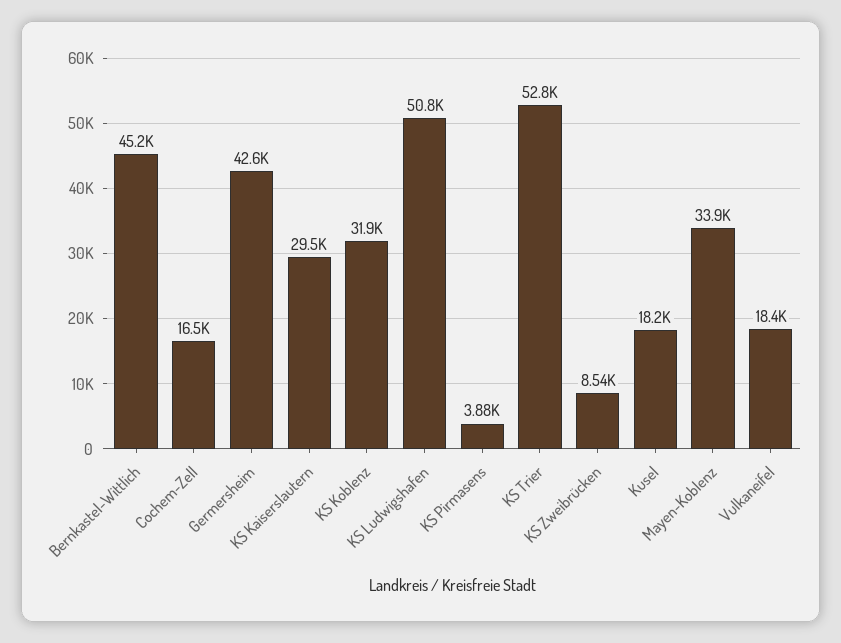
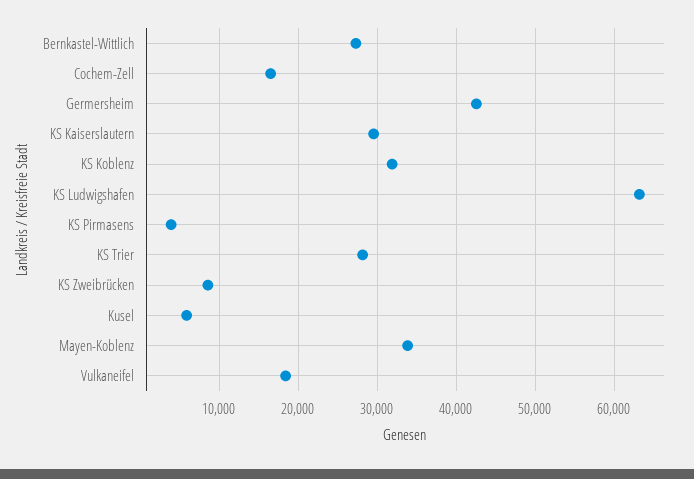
Bernkastel-Wittlich: 45200 -> 27000
KS Ludwigshafen: 50800 -> 63000
KS Trier: 52800 -> 28000
Kusel: 18200 -> 6000

